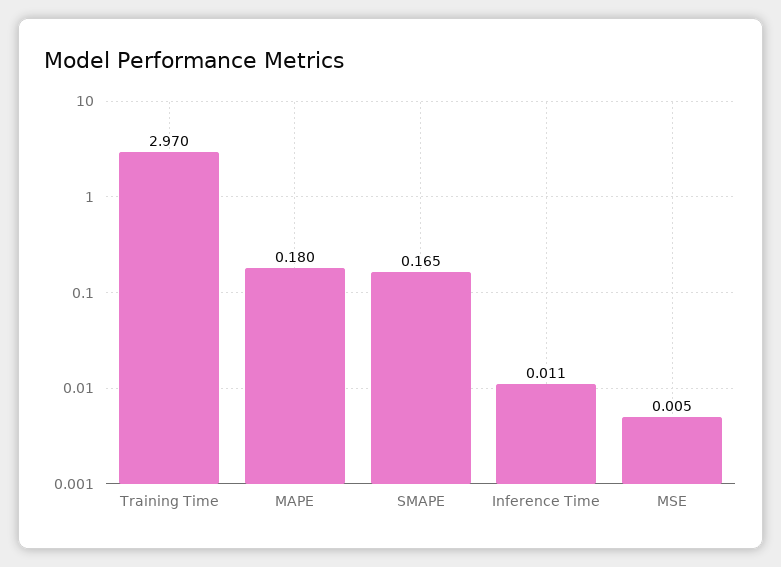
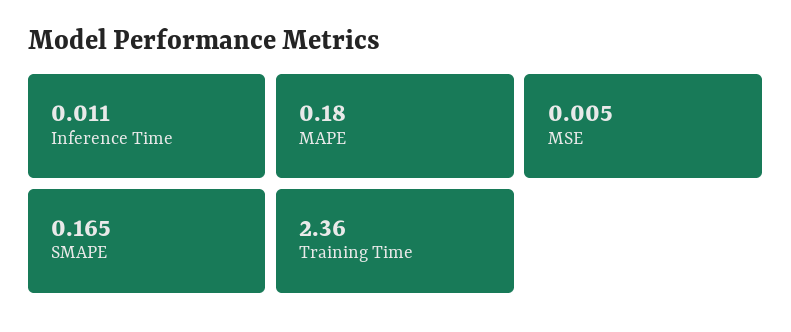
Training Time: 2.97 -> 2.36

